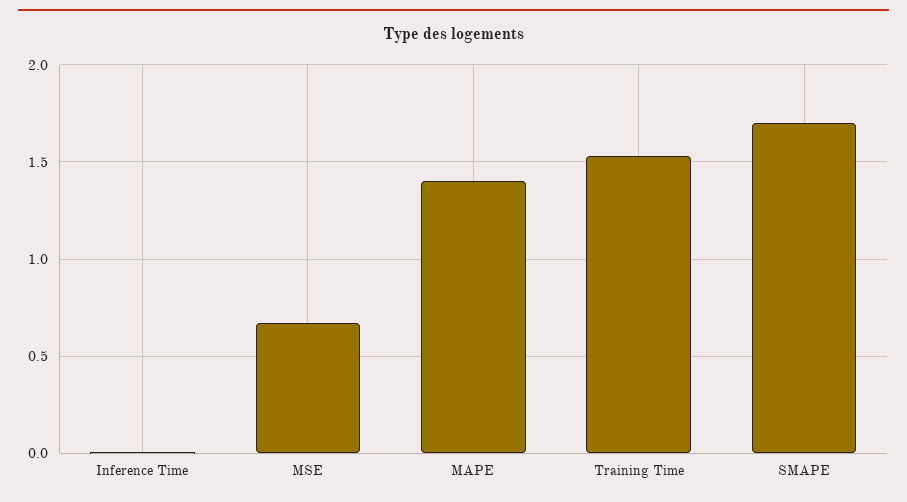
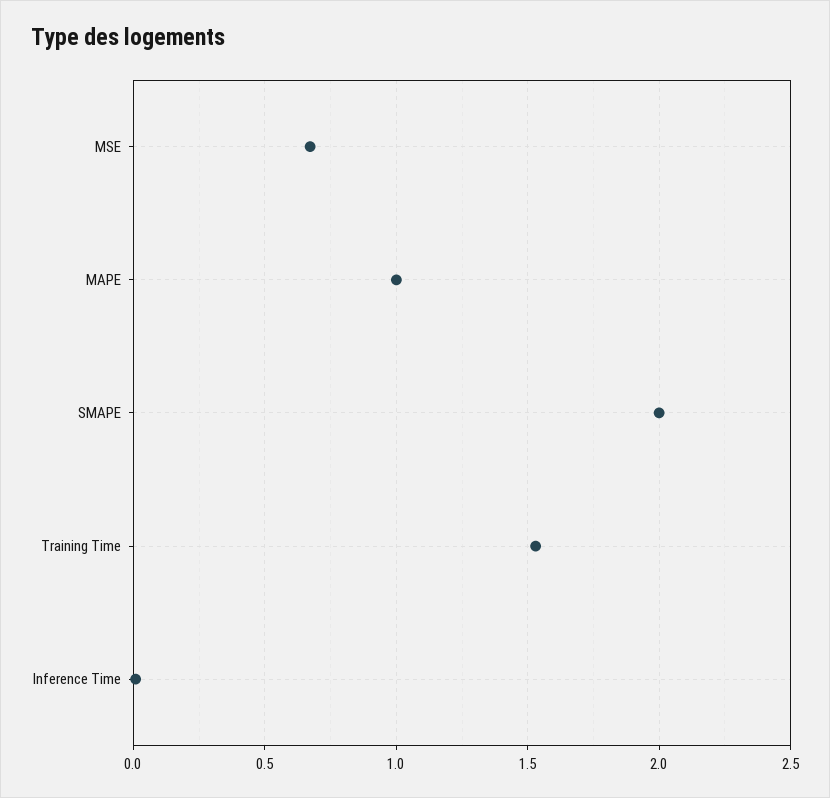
MAPE: 1.4 -> 1
SMAPE: 1.7 -> 2

